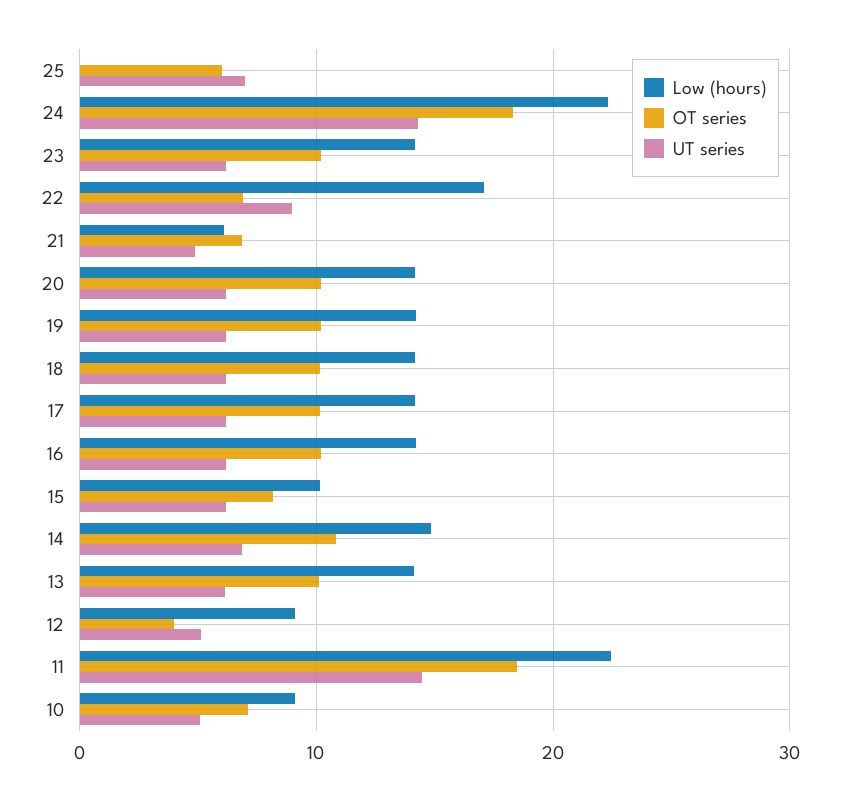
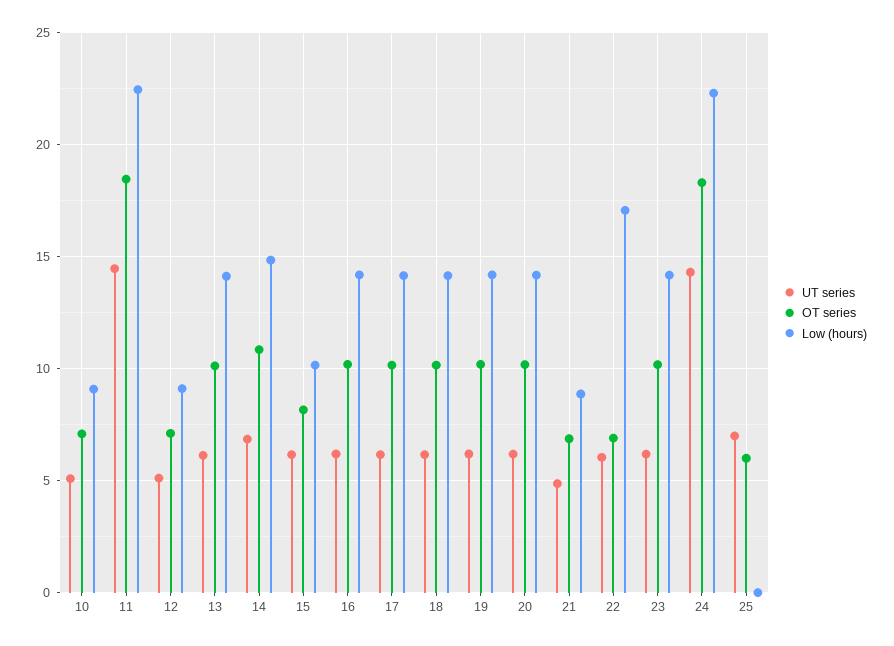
UT series, 22: 9 -> 6
Low (hours), 21: 6 -> 9
OT series, 12: 4 -> 7

